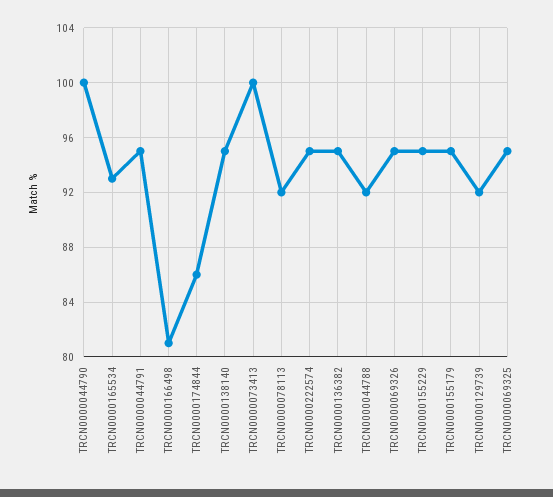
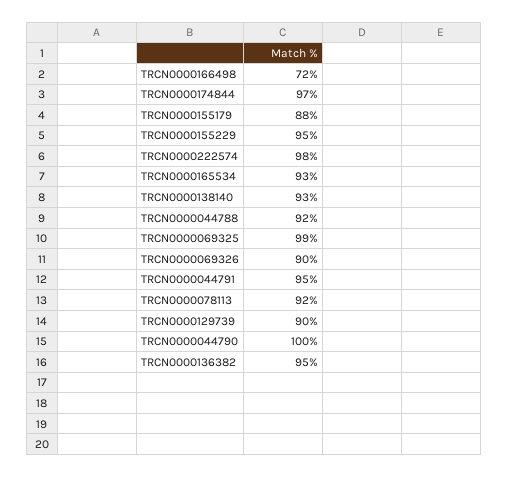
TRCN0000166498: 81 -> 72
TRCN0000174844: 86 -> 97
TRCN0000138140: 95 -> 93
TRCN0000073413: 100 -> none
TRCN0000222574: 95 -> 98
TRCN0000069326: 95 -> 90
TRCN0000155179: 95 -> 88
TRCN0000129739: 92 -> 90
TRCN0000069325: 95 -> 99

